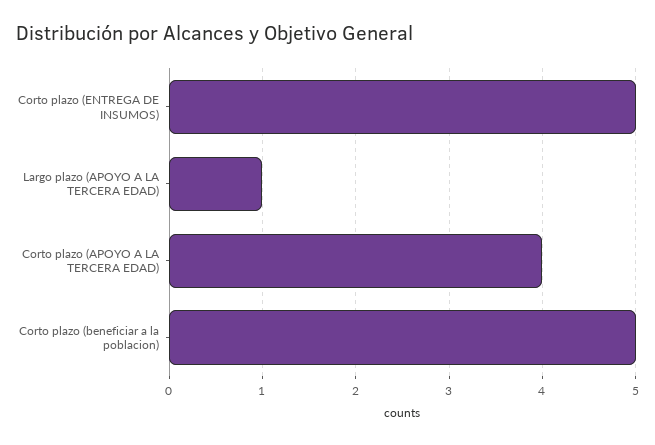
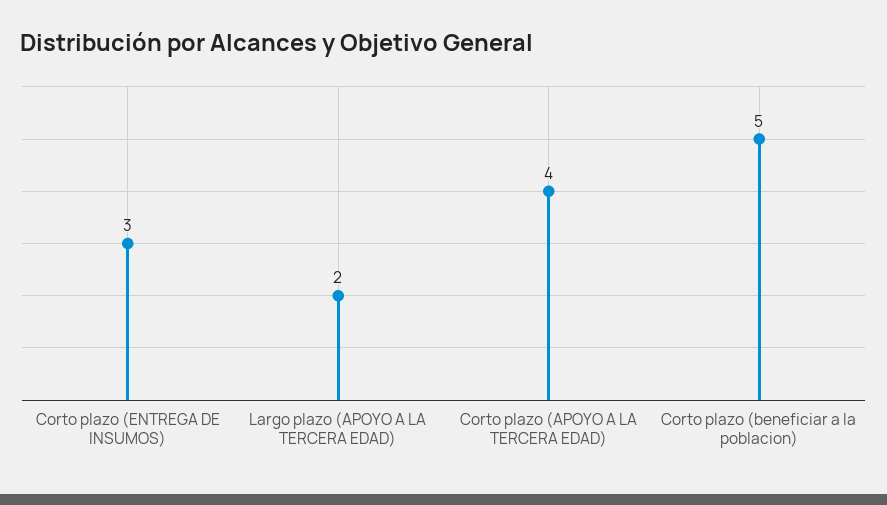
Corto plazo (ENTREGA DE INSUMOS): 5 -> 3
Largo plazo (APOYO A LA TERCERA EDAD): 1 -> 2

